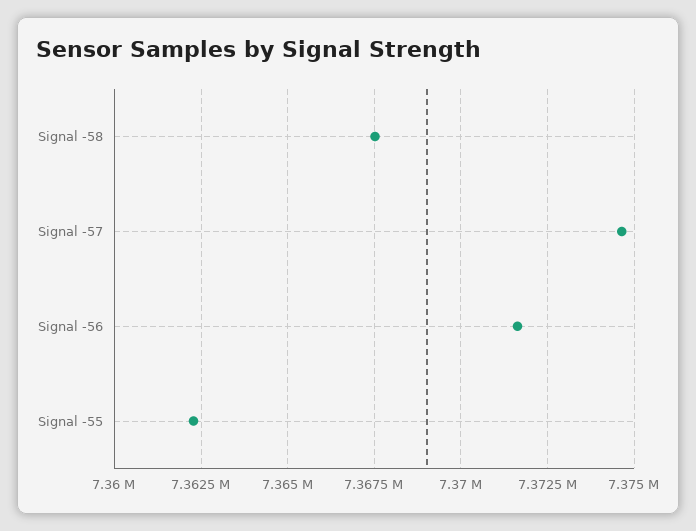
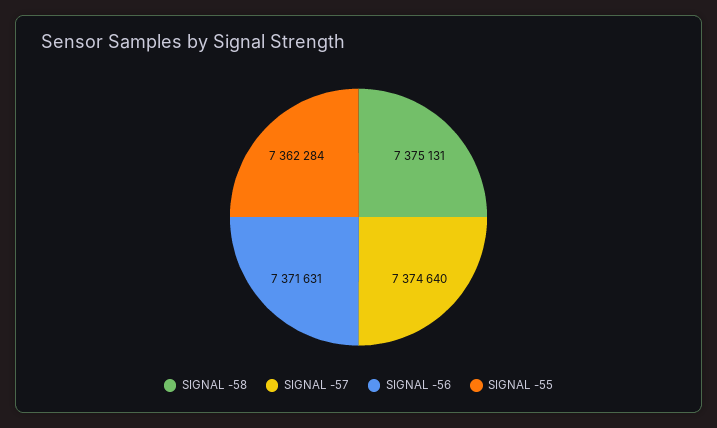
Signal -58: 7367500 -> 7375131

